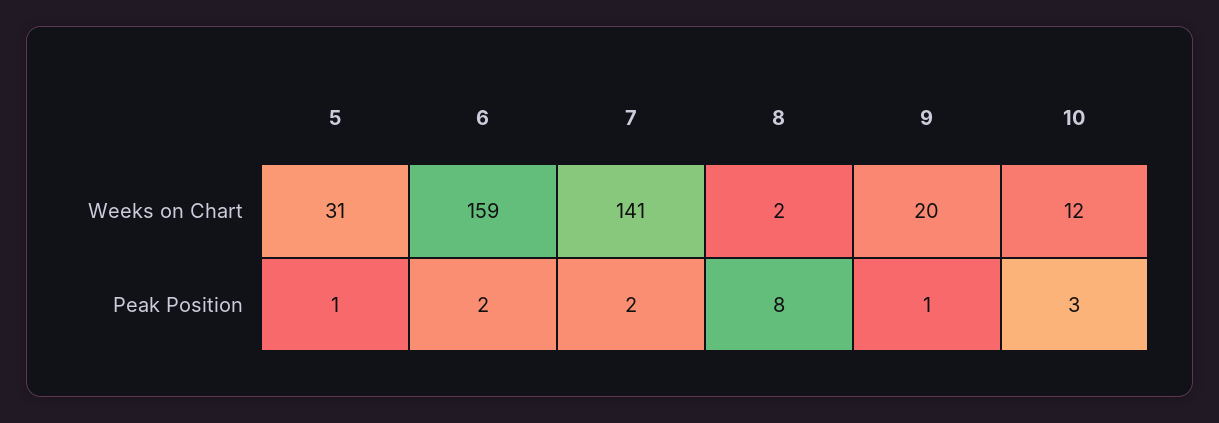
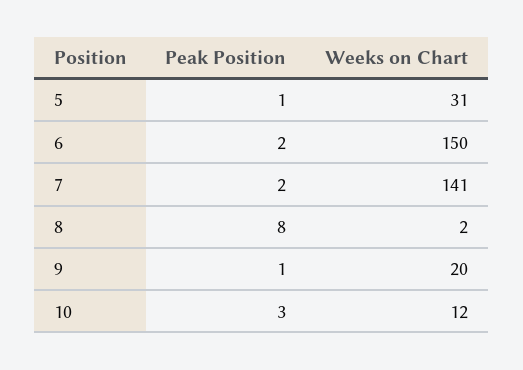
6, Weeks on Chart: 159 -> 150

